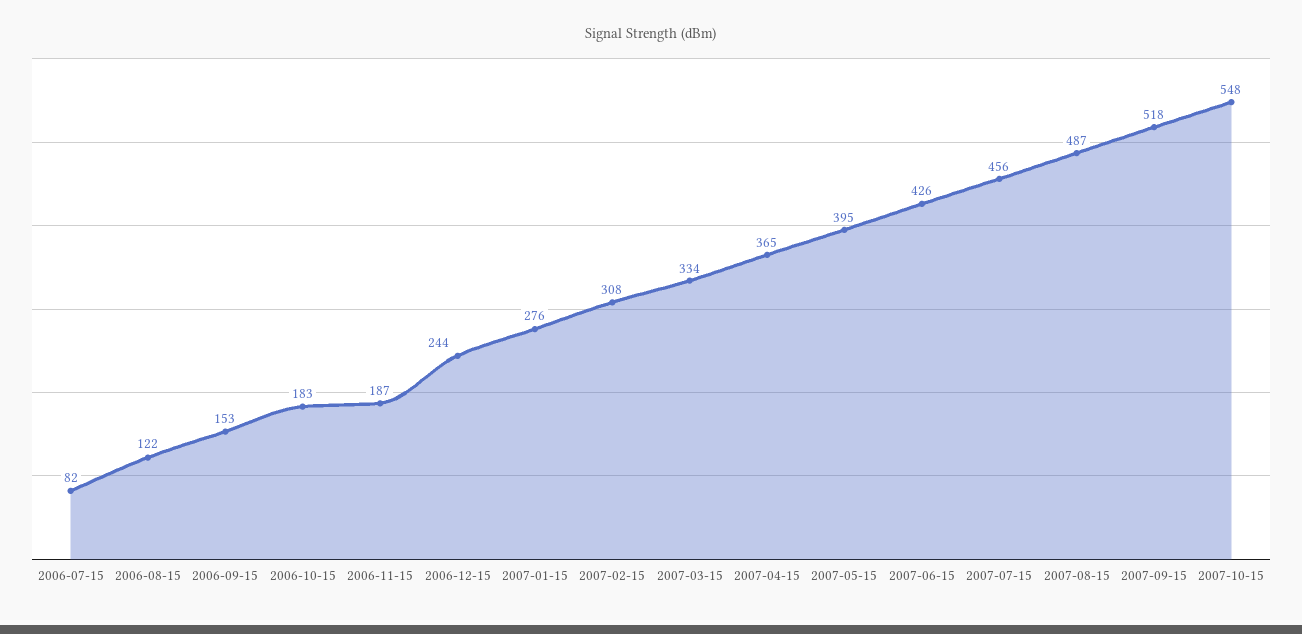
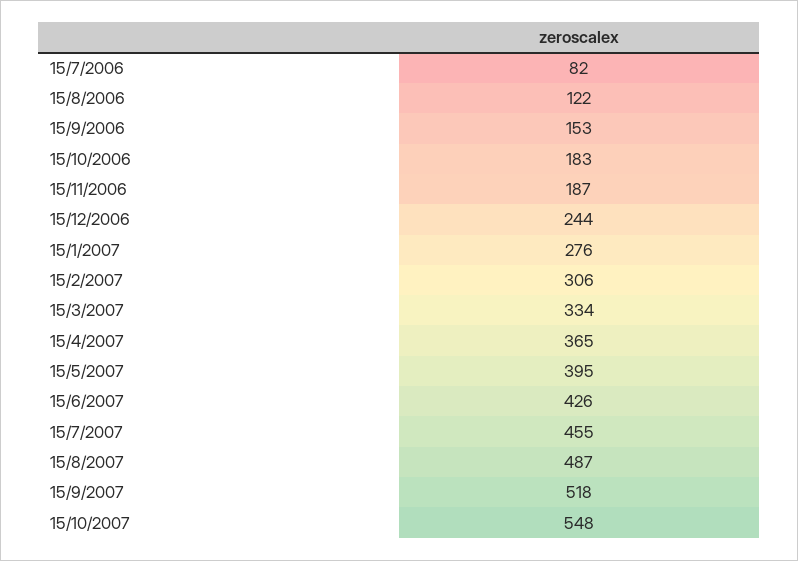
2007-02-15: 308 -> 306
2007-07-15: 456 -> 455

